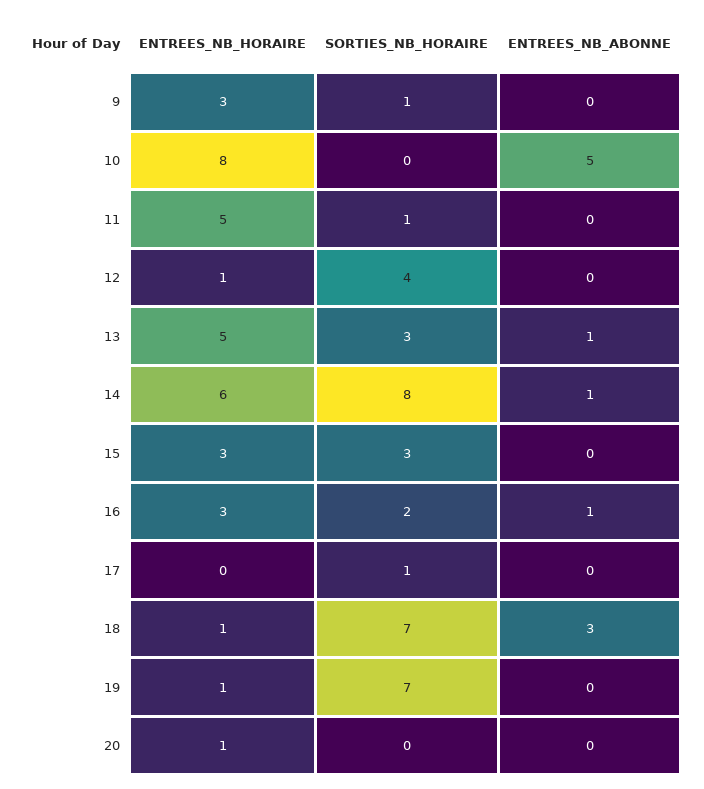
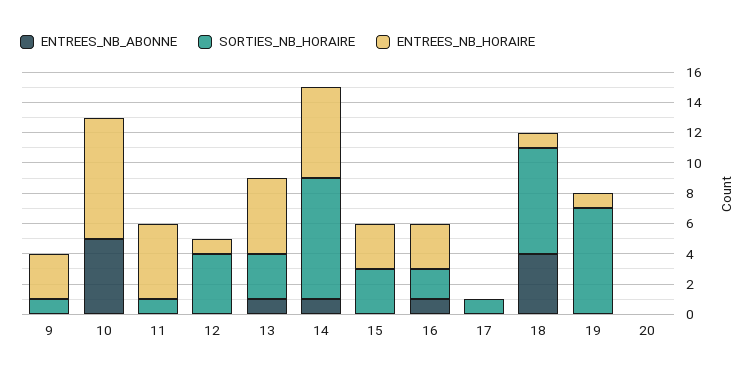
ENTREES_NB_ABONNE, 18: 3 -> 4
ENTREES_NB_HORAIRE, 20: 1 -> 0

